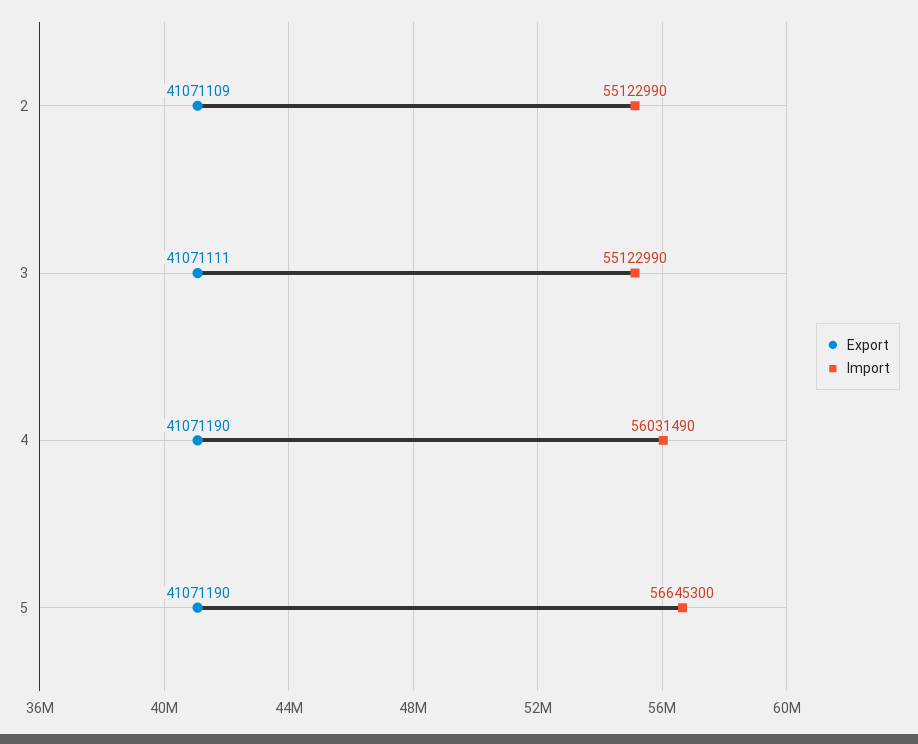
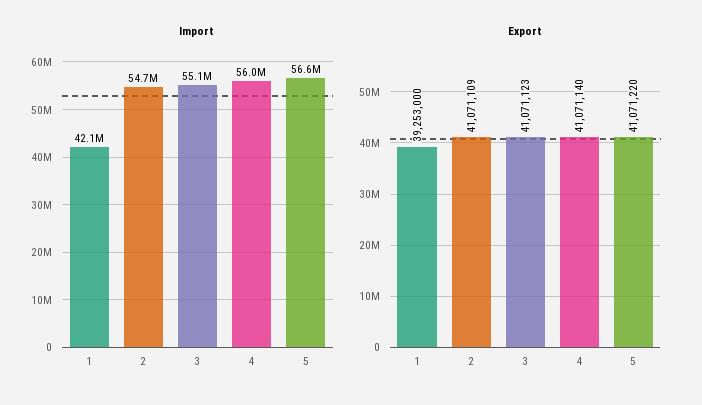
Import, 2: 55122990 -> 54700000
Export, 3: 41071111 -> 41071123
Export, 4: 41071190 -> 41071140
Export, 5: 41071190 -> 41071220
Import, 1: none -> 42100000
Export, 1: none -> 39253000

